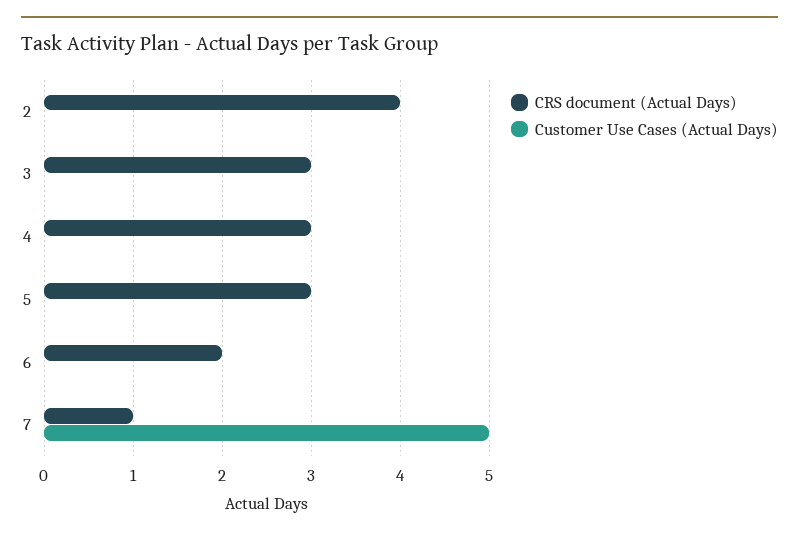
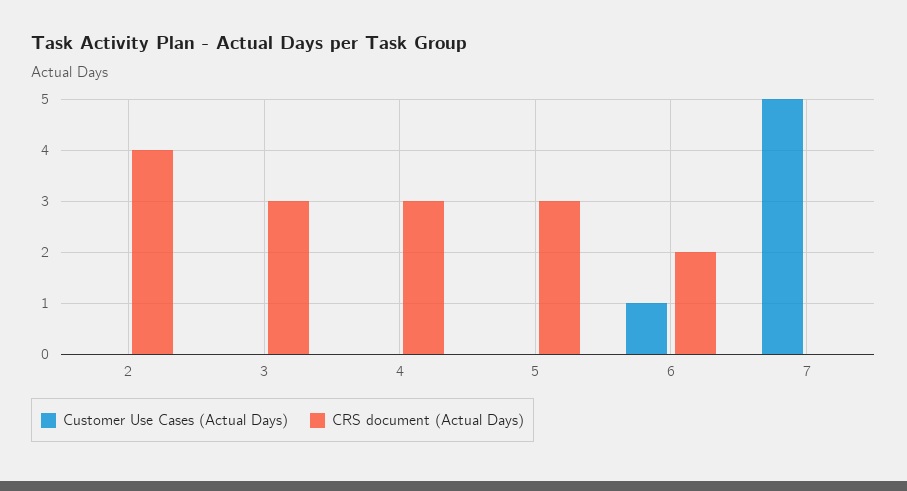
Customer Use Cases (Actual Days), 6: 0 -> 1
CRS document (Actual Days), 7: 1 -> 0

